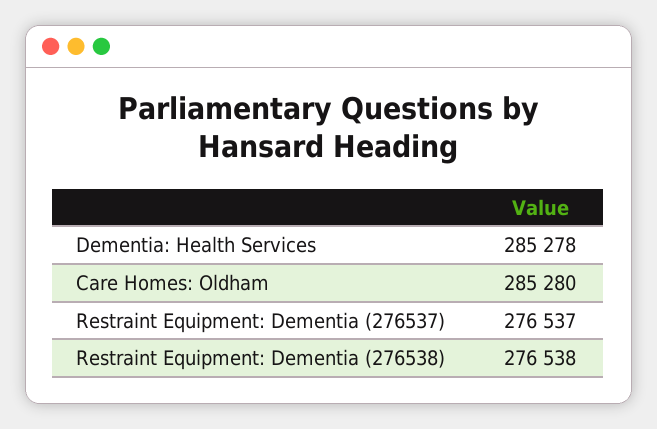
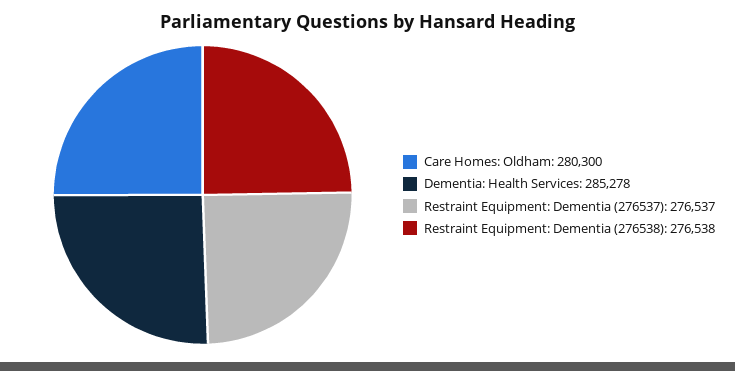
Care Homes: Oldham: 285280 -> 280300

